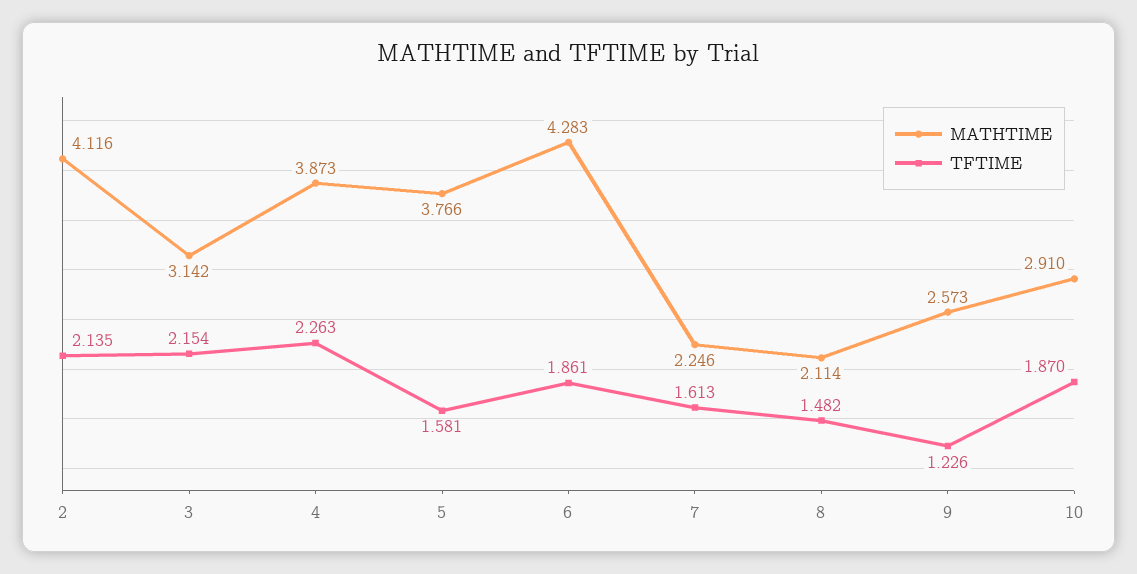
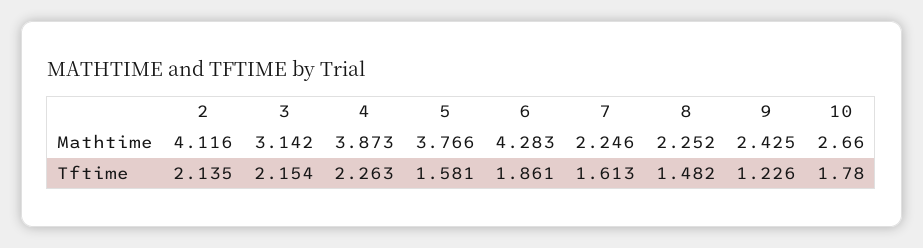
MATHTIME, 8: 2.114 -> 2.252
MATHTIME, 9: 2.573 -> 2.425
MATHTIME, 10: 2.91 -> 2.66
TFTIME, 10: 1.87 -> 1.78

